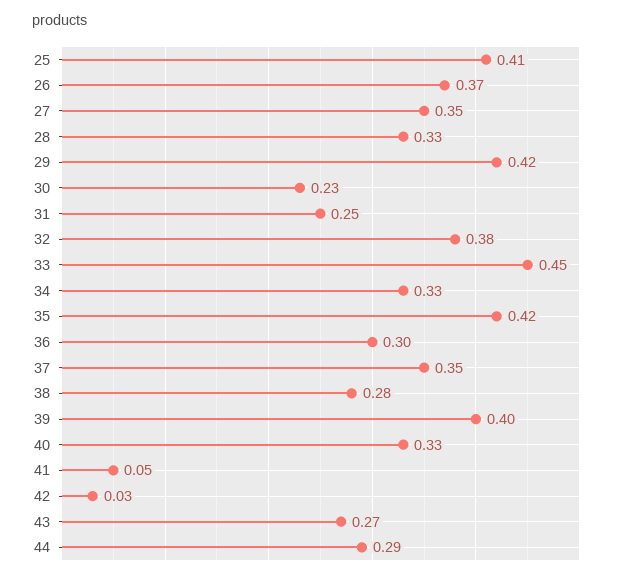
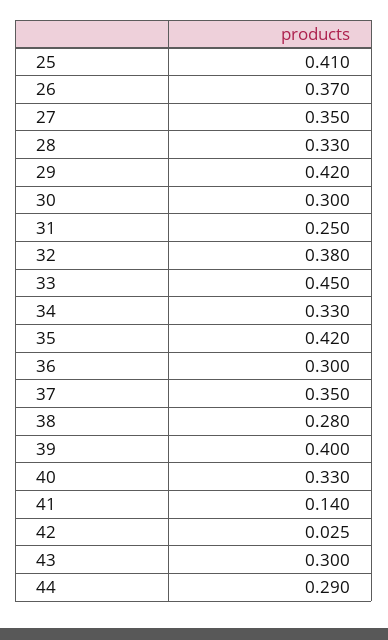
30: 0.23 -> 0.3
41: 0.05 -> 0.14
43: 0.27 -> 0.3

